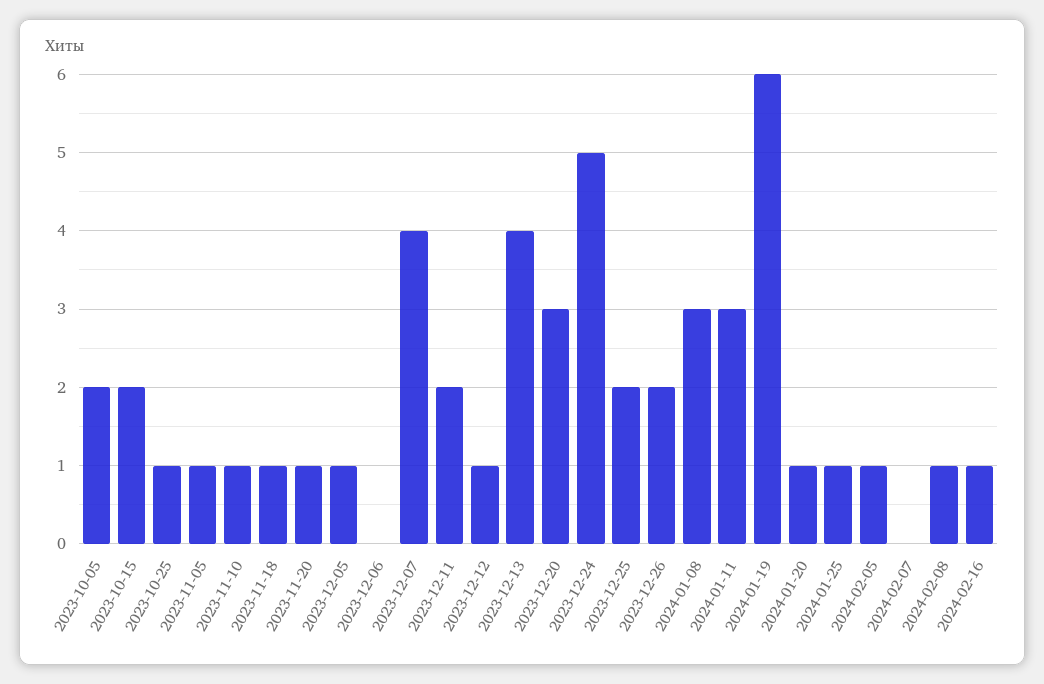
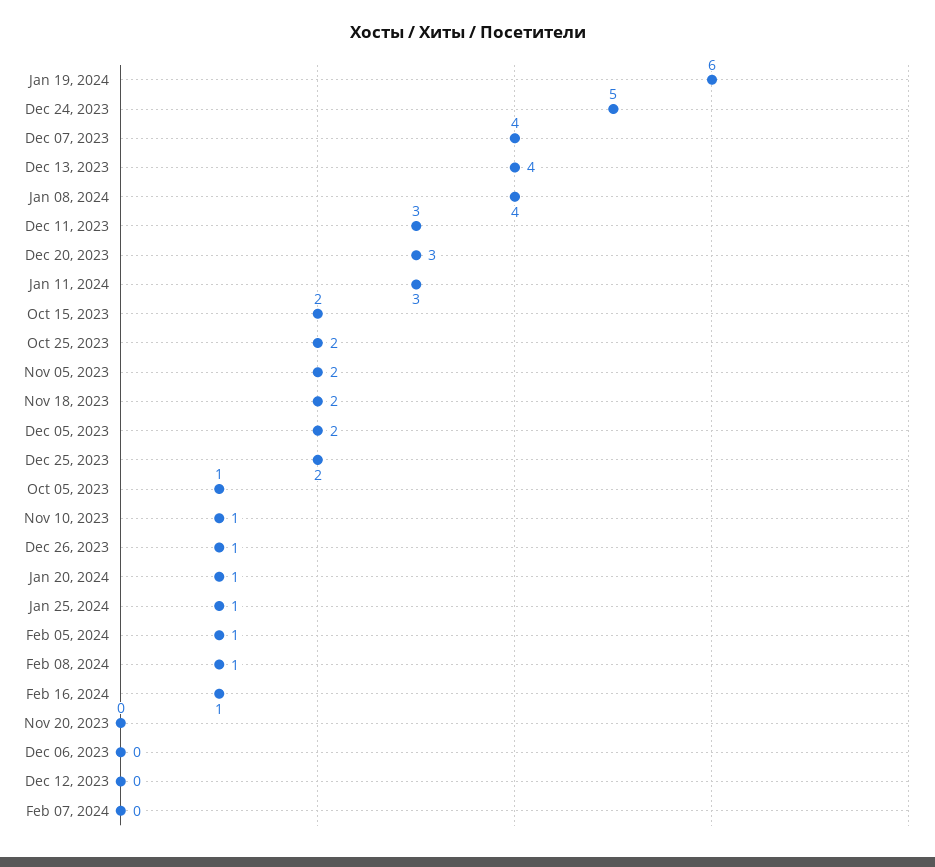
2023-10-05: 2 -> 1
2023-10-25: 1 -> 2
2023-11-05: 1 -> 2
2023-11-18: 1 -> 2
2023-11-20: 1 -> 0
2023-12-05: 1 -> 2
2023-12-11: 2 -> 3
2023-12-12: 1 -> 0
2023-12-26: 2 -> 1
2024-01-08: 3 -> 4

